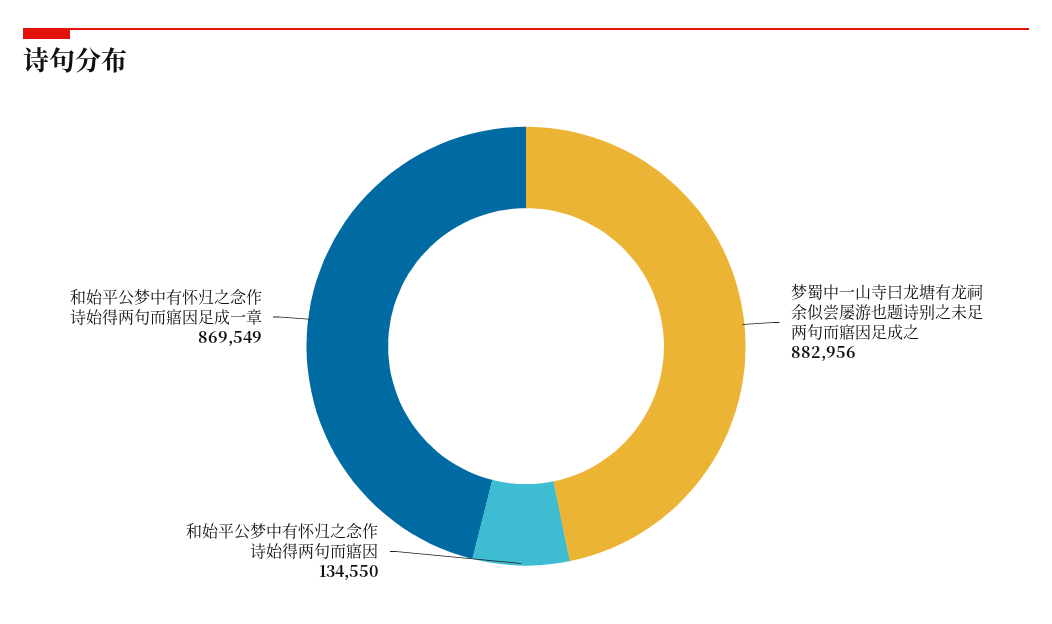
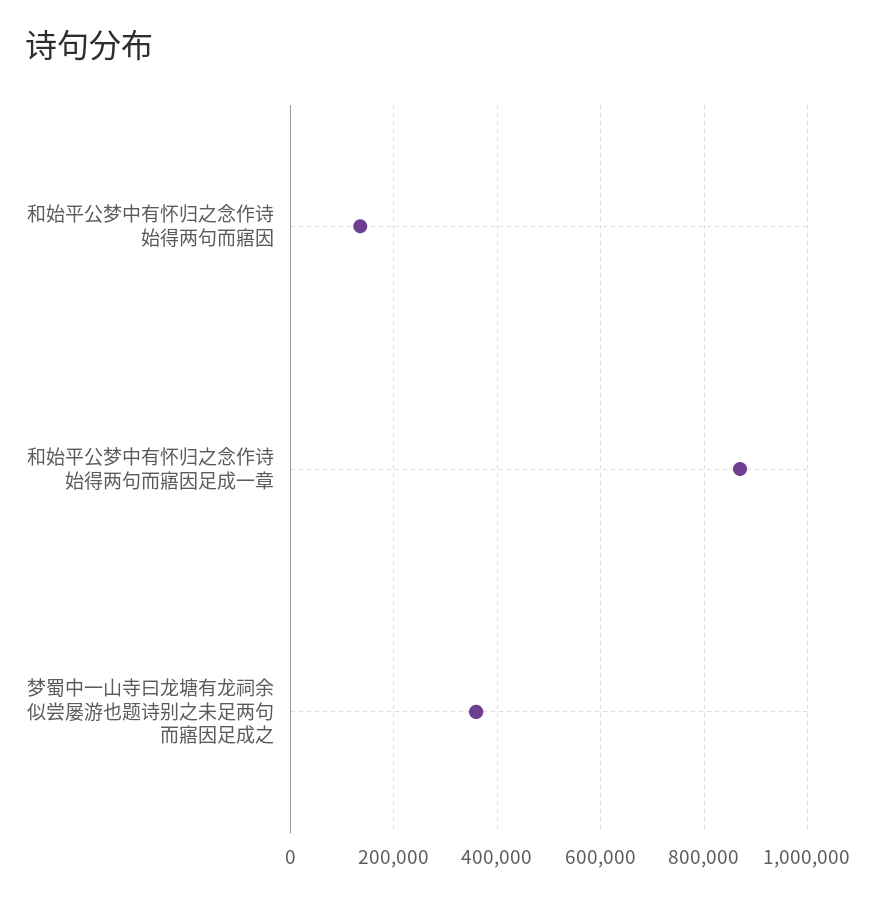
梦蜀中一山寺曰龙塘有龙祠余似尝屡游也题诗别之未足两句而寤因足成之: 882956 -> 360000

